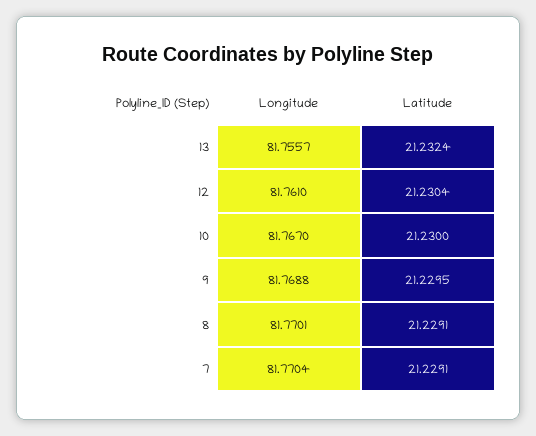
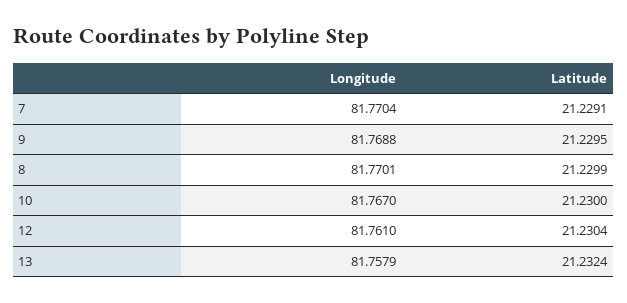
Longitude, 13: 81.7557 -> 81.7579
Latitude, 8: 21.2291 -> 21.2299

